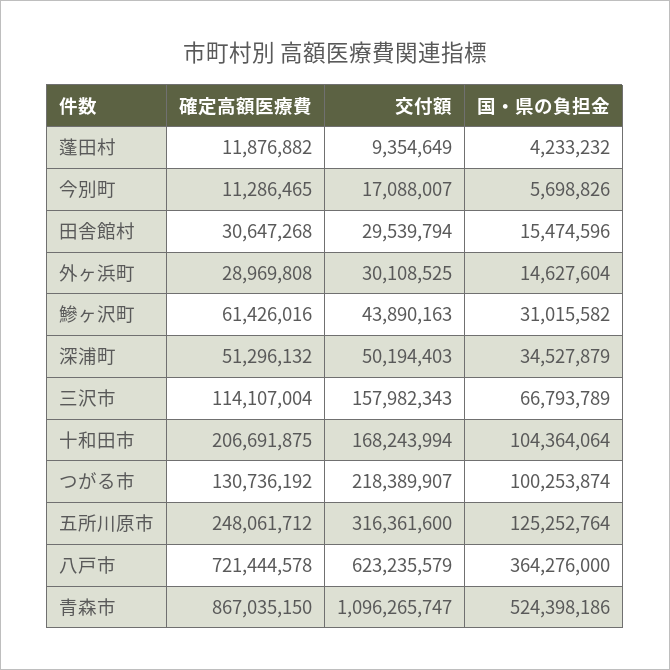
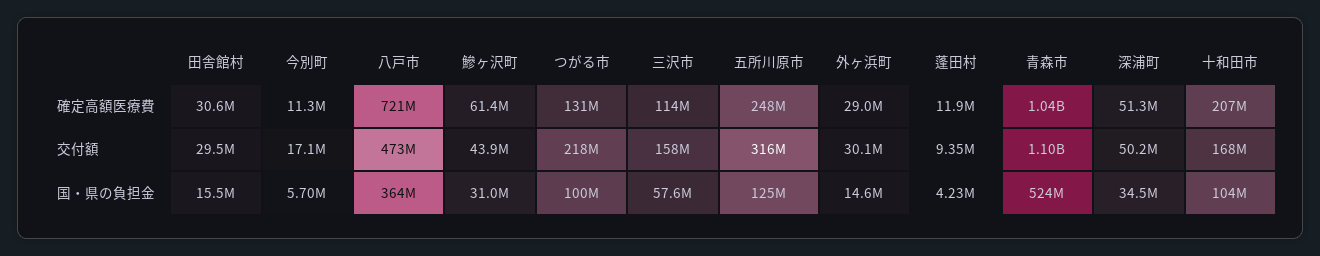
国・県の負担金, 三沢市: 66793789 -> 57600000
交付額, 八戸市: 623235579 -> 473000000
確定高額医療費, 青森市: 867035150 -> 1040000000

